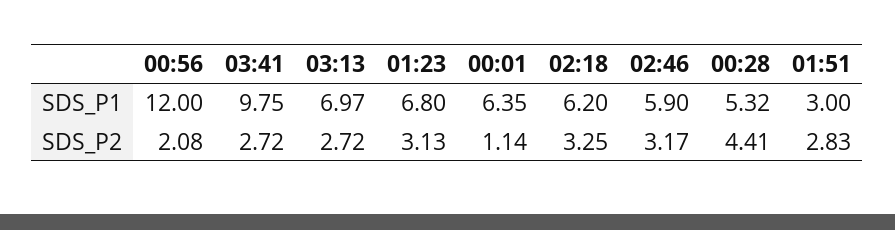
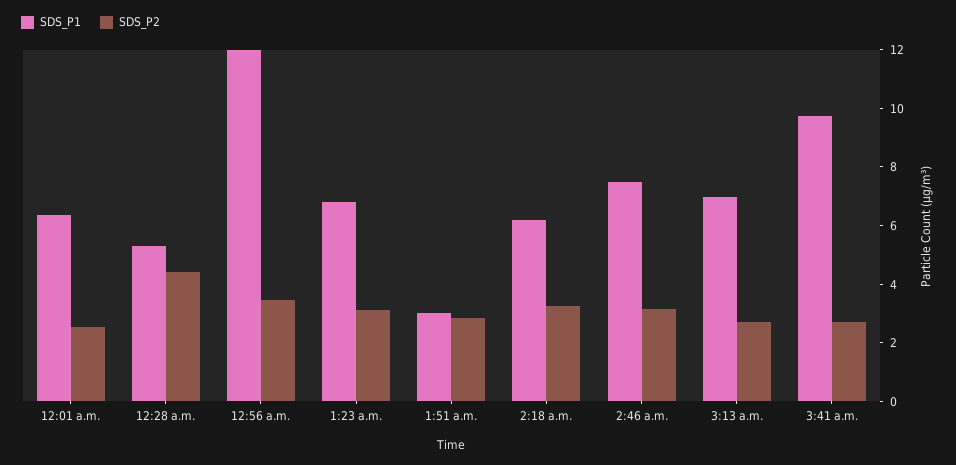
SDS_P1, 02:46: 5.9 -> 7.5
SDS_P2, 00:56: 2.08 -> 3.5
SDS_P2, 00:01: 1.14 -> 2.5

